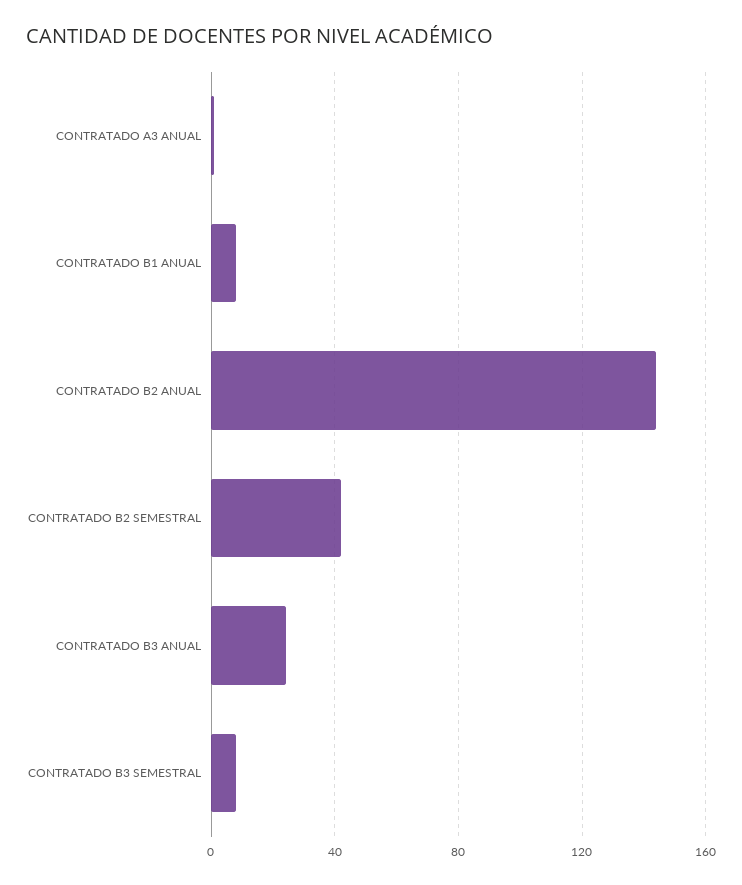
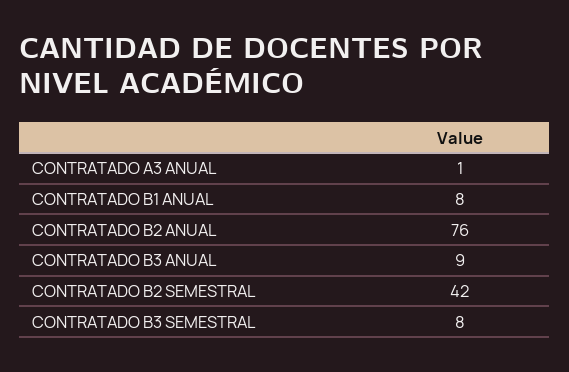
CONTRATADO B2 ANUAL: 145 -> 76
CONTRATADO B3 ANUAL: 25 -> 9

